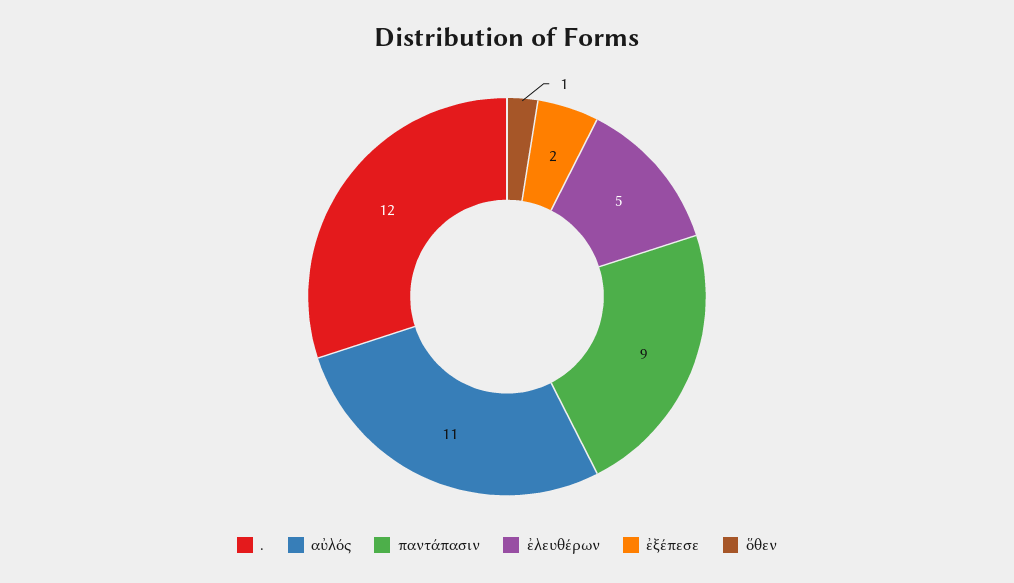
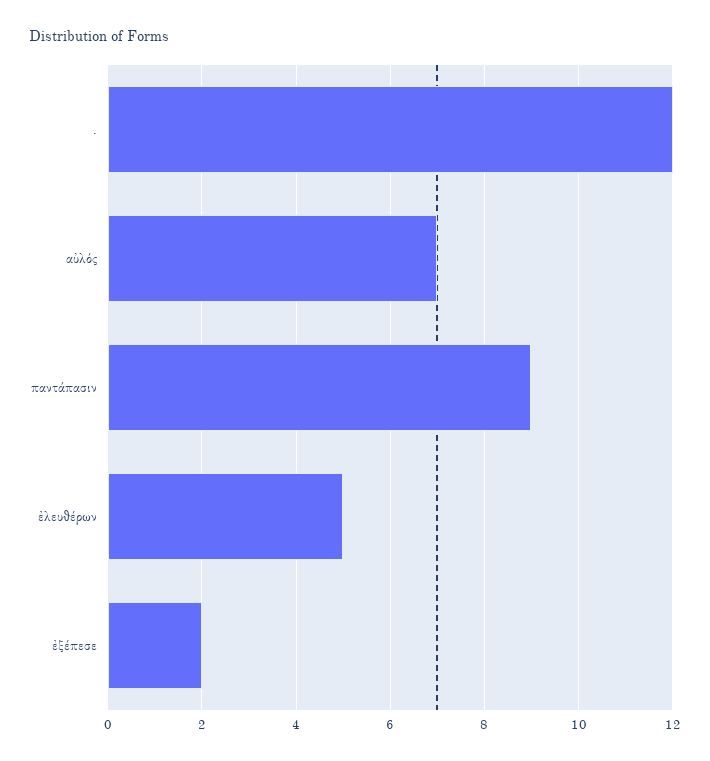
αὐλός: 11 -> 7
ὅθεν: 1 -> none

